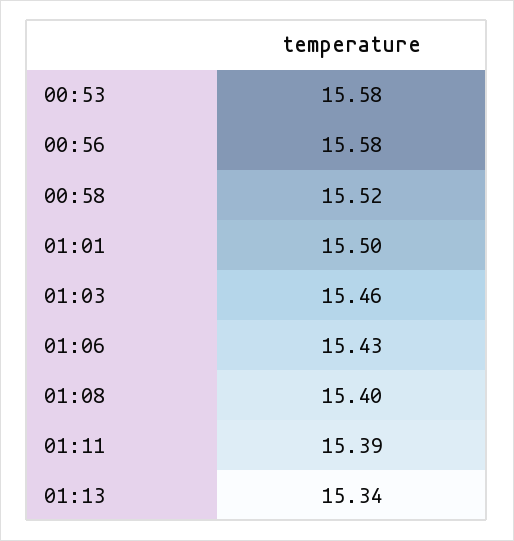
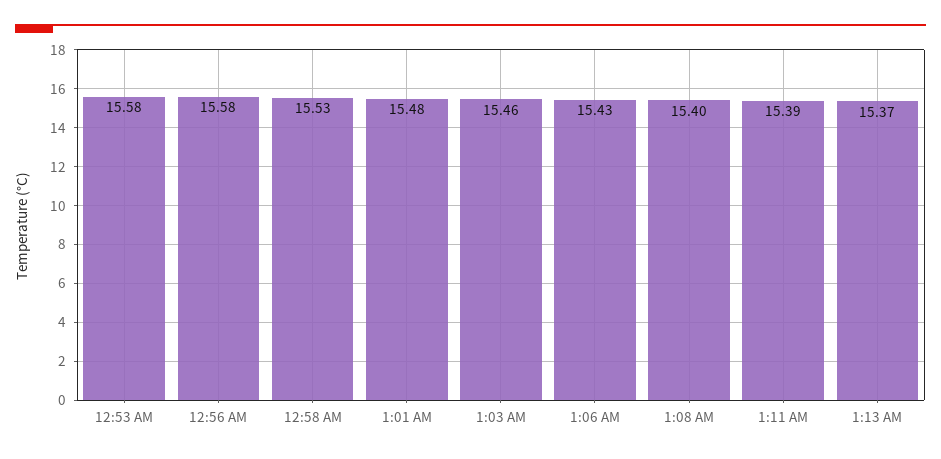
00:58: 15.52 -> 15.53
01:01: 15.5 -> 15.48
01:13: 15.34 -> 15.37

